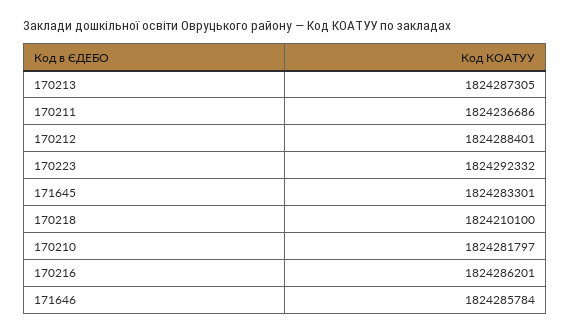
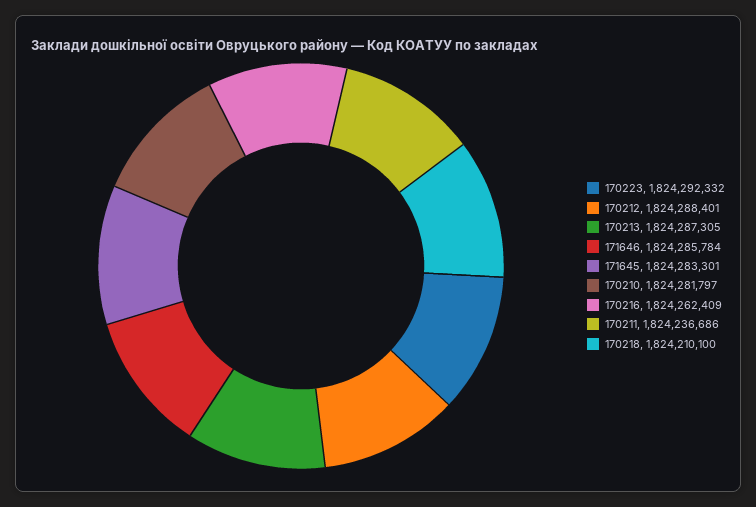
170216: 1824286201 -> 1824262409

